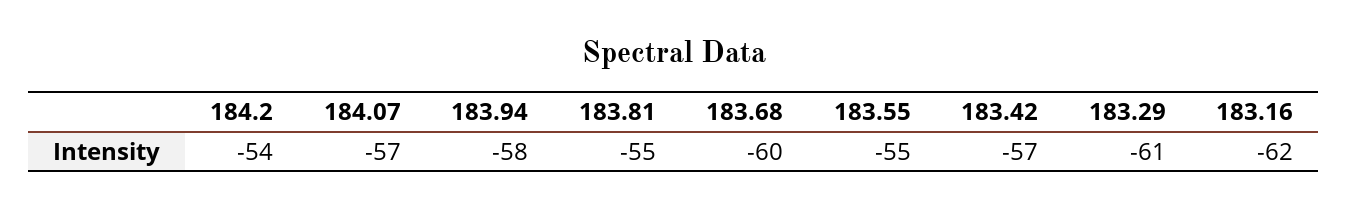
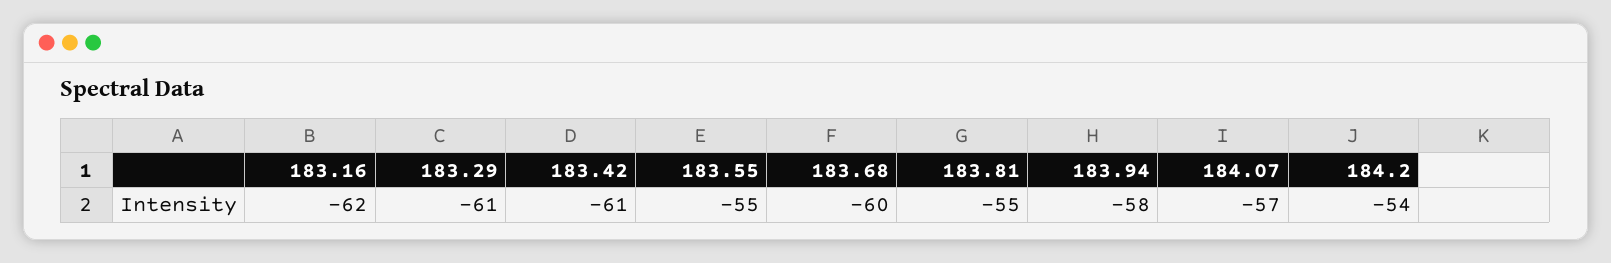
183.42: -57 -> -61

